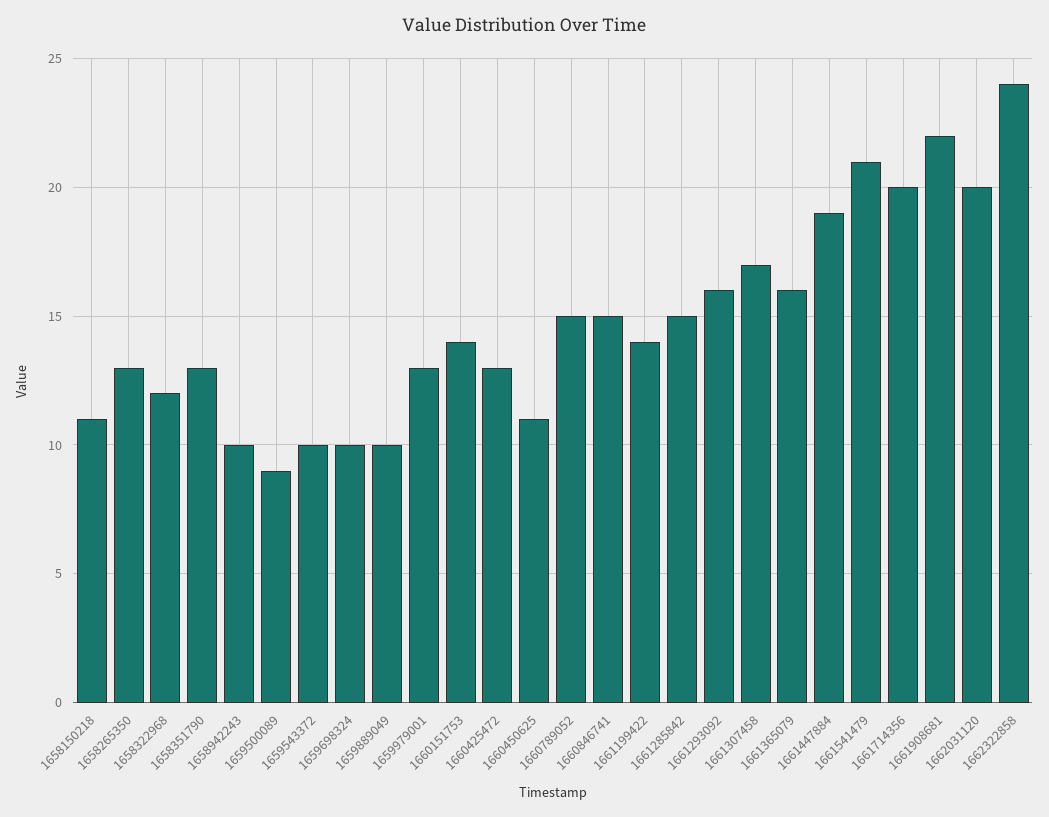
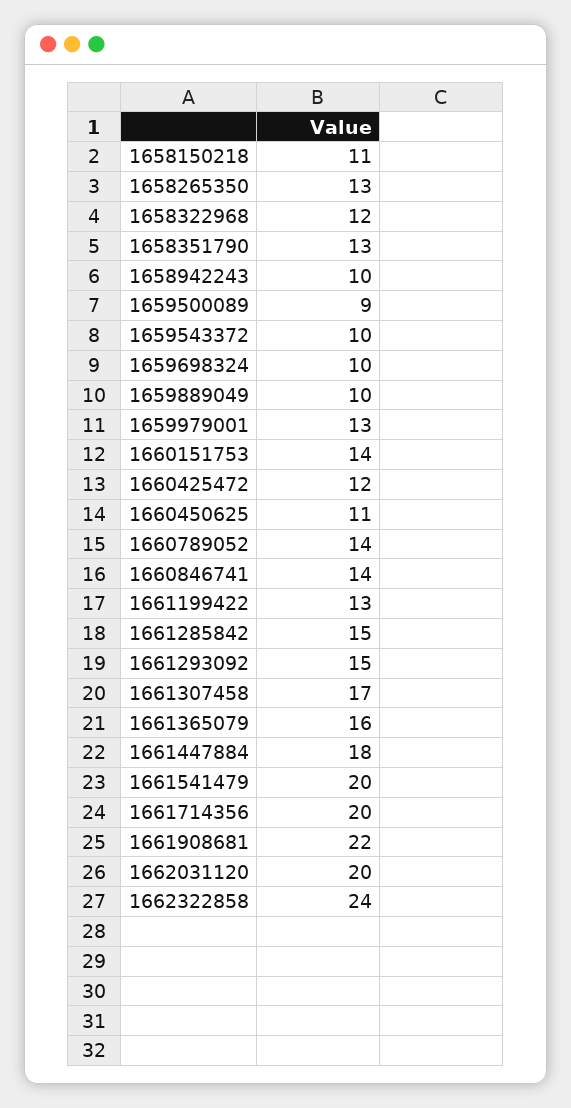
1660425472: 13 -> 12
1660789052: 15 -> 14
1660846741: 15 -> 14
1661199422: 14 -> 13
1661293092: 16 -> 15
1661447884: 19 -> 18
1661541479: 21 -> 20

